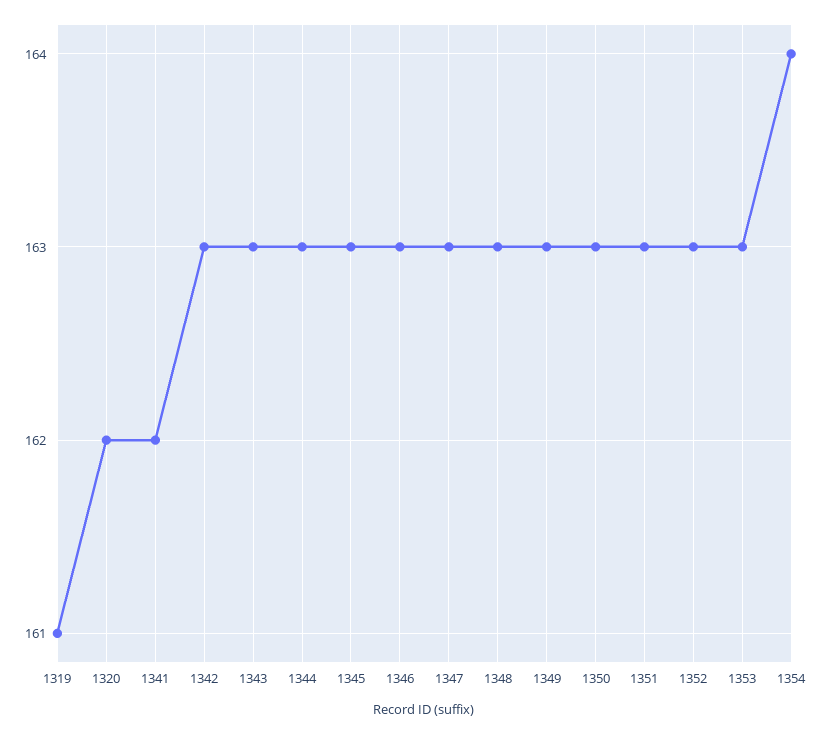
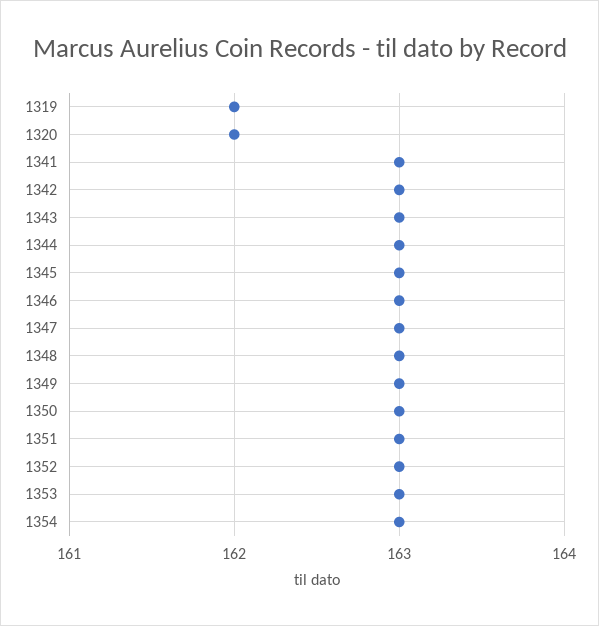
1319: 161 -> 162
1341: 162 -> 163
1354: 164 -> 163

